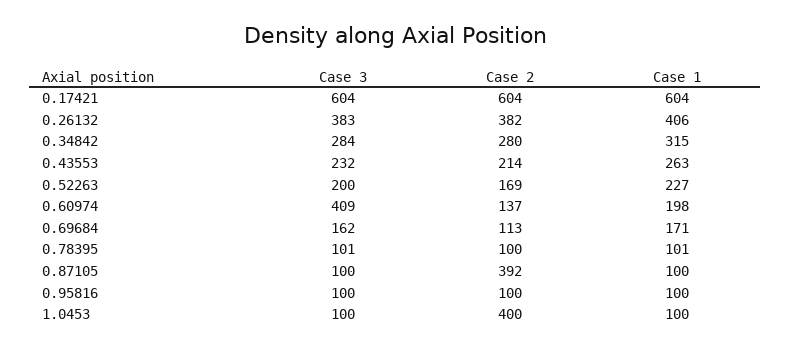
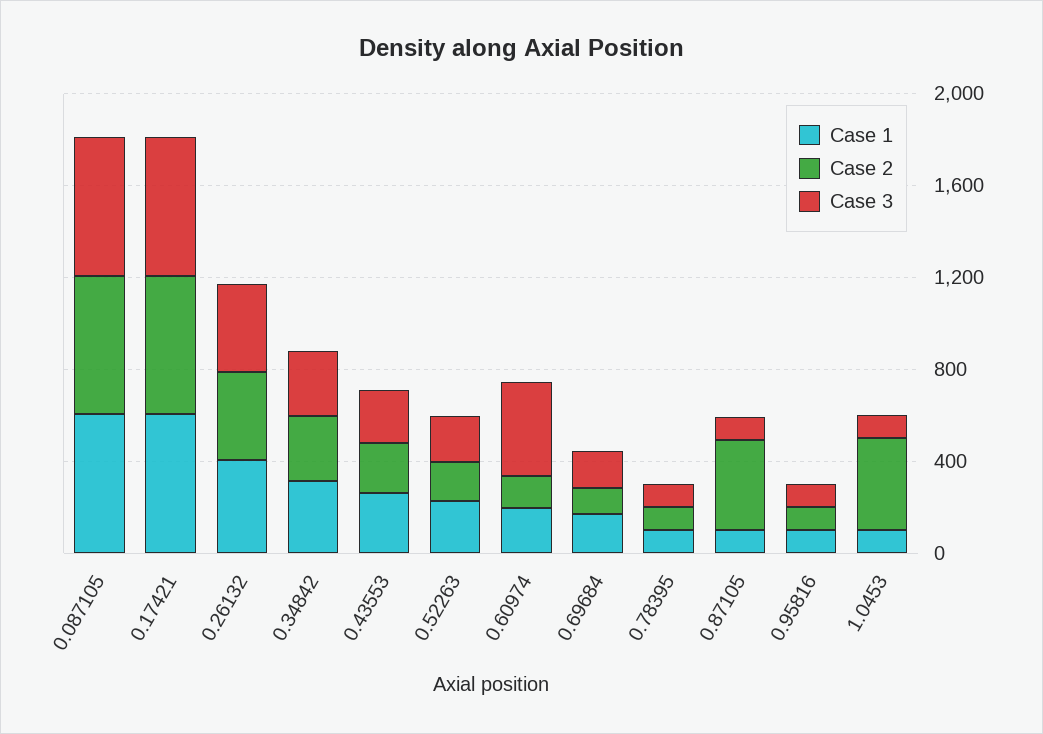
Case 1, 0.087105: none -> 600
Case 2, 0.087105: none -> 600
Case 3, 0.087105: none -> 600

